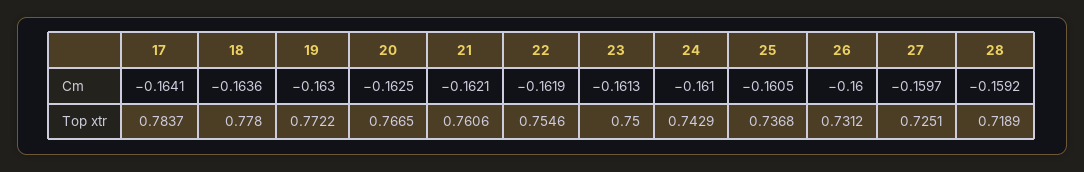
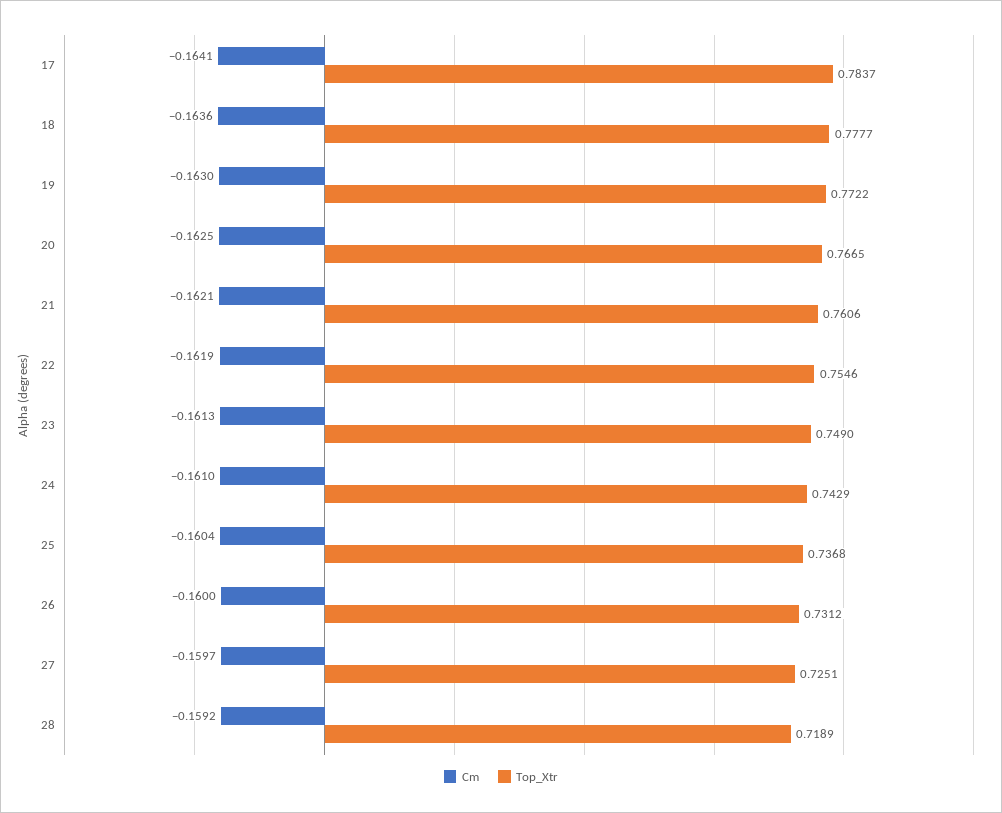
Cm, 25: -0.1605 -> -0.1604
Top xtr, 18: 0.778 -> 0.7777
Top xtr, 23: 0.75 -> 0.749

